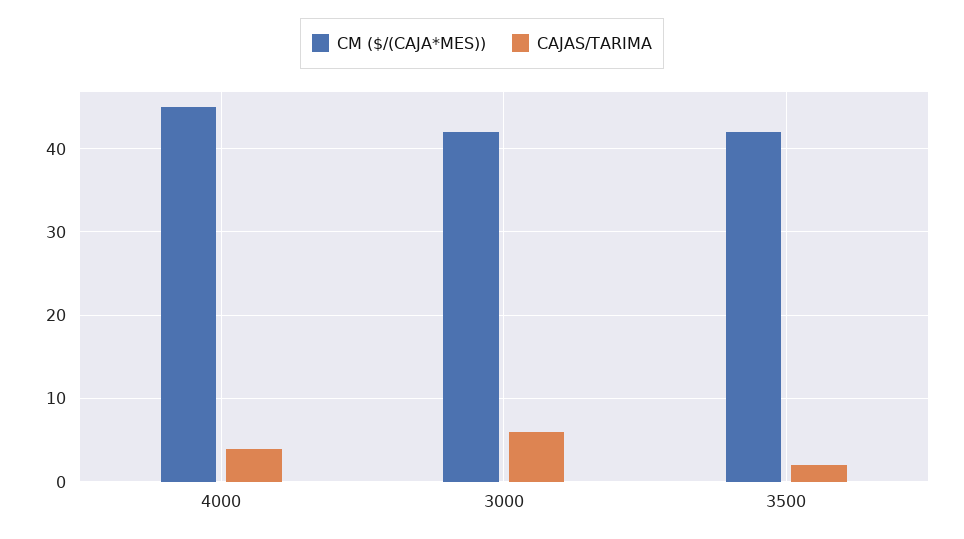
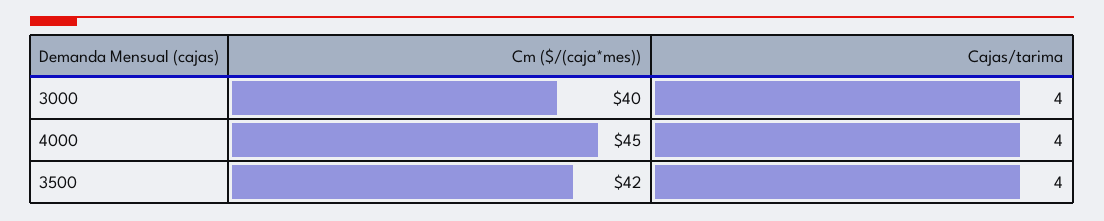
CM ($/(CAJA*MES)), 3000: 42 -> 40
CAJAS/TARIMA, 3000: 6 -> 4
CAJAS/TARIMA, 3500: 2 -> 4

